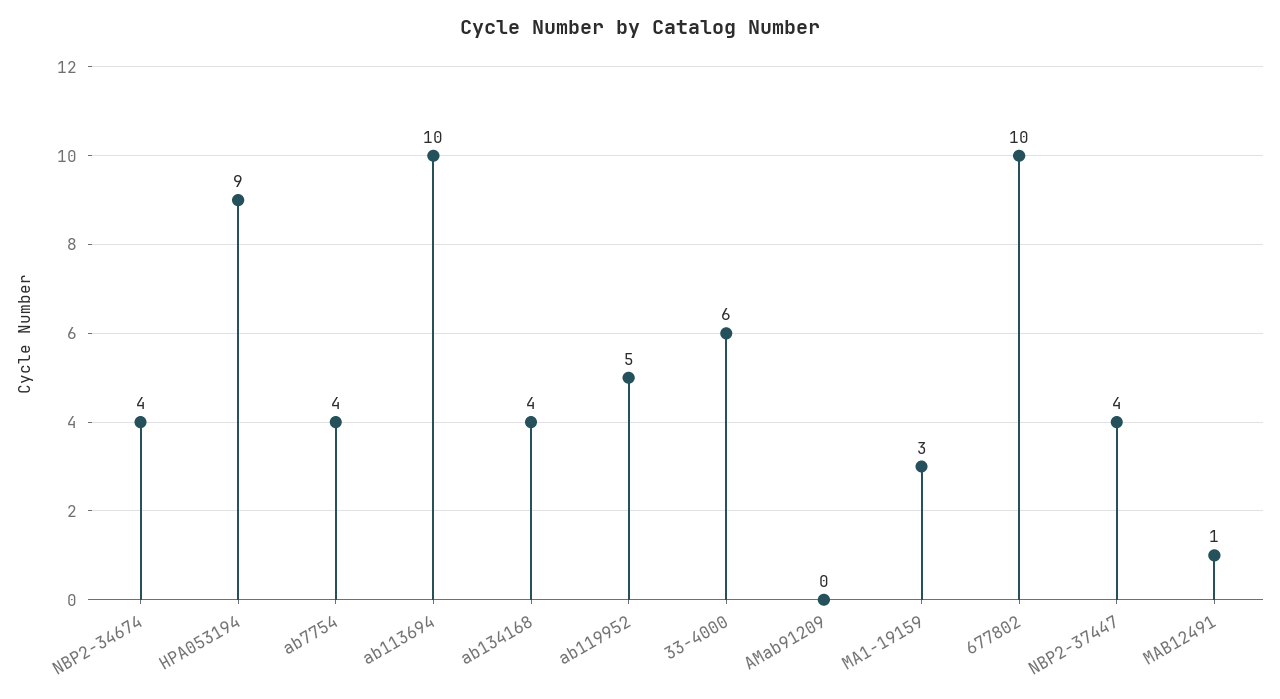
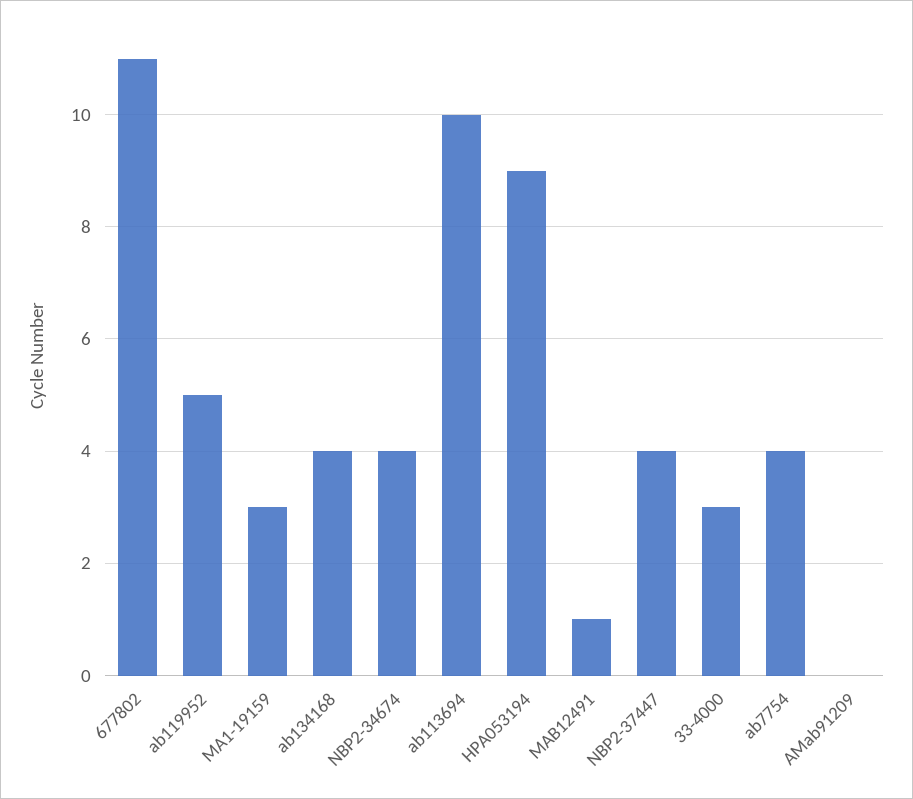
33-4000: 6 -> 3
677802: 10 -> 11

